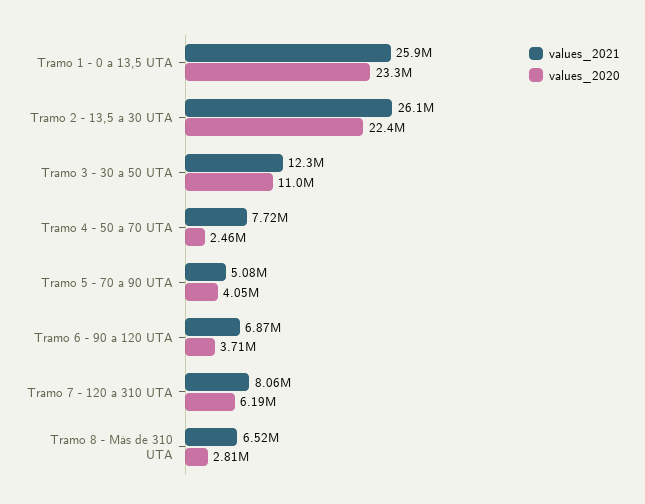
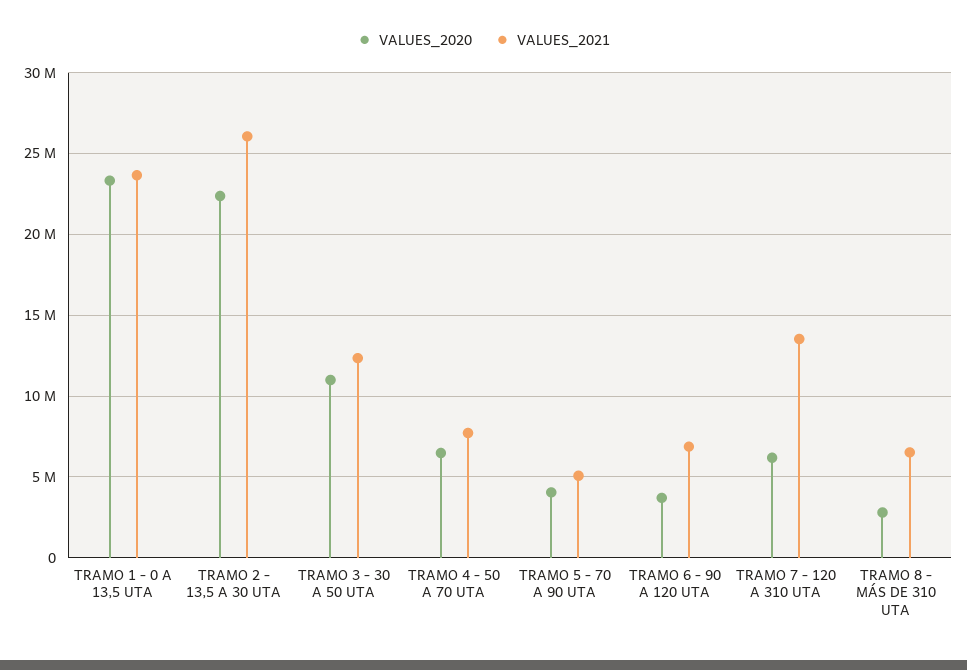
values_2021, Tramo 1 - 0 a 13,5 UTA: 25900000 -> 23500000
values_2020, Tramo 4 - 50 a 70 UTA: 2460000 -> 6500000
values_2021, Tramo 7 - 120 a 310 UTA: 8060000 -> 13500000

